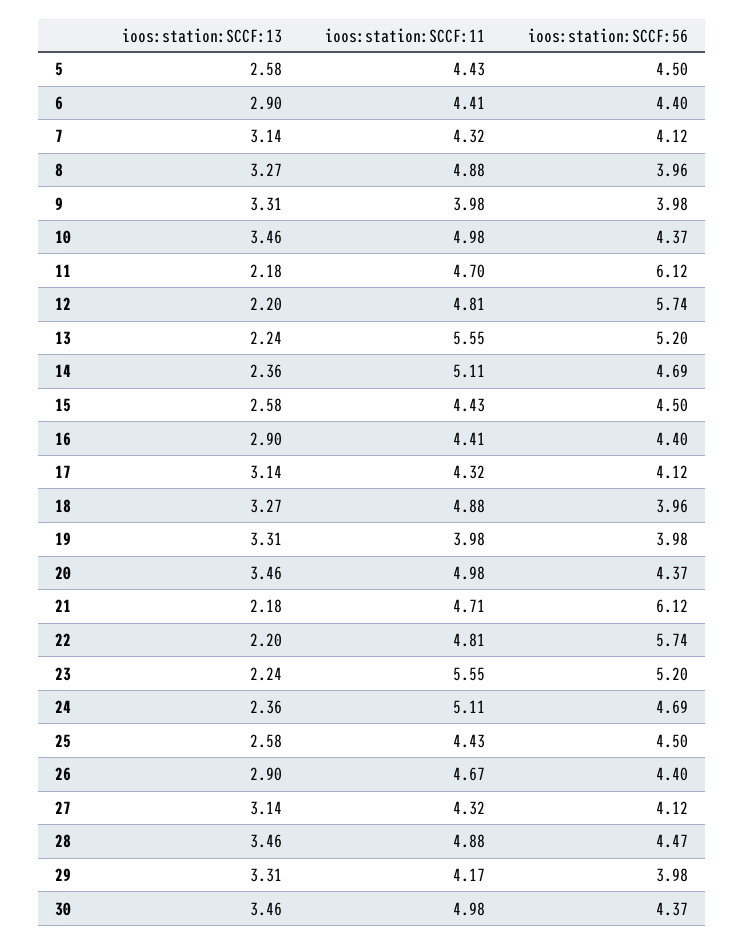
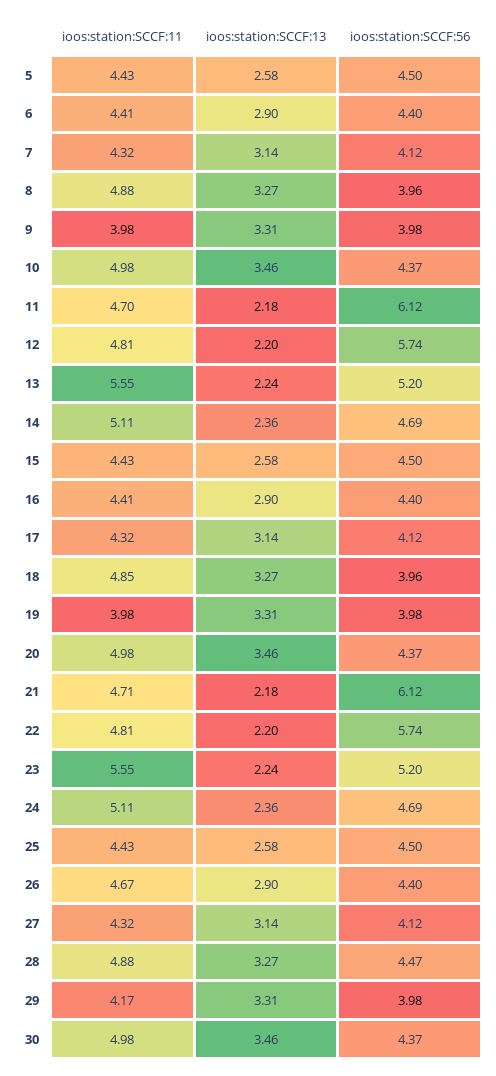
ioos:station:SCCF:11, 18: 4.88 -> 4.85
ioos:station:SCCF:13, 28: 3.46 -> 3.27

